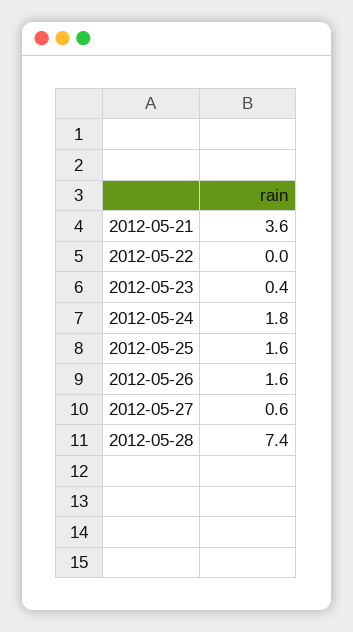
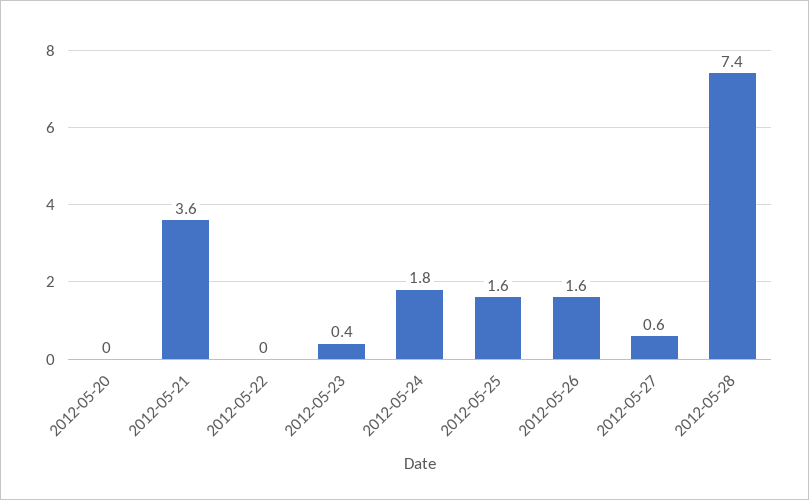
2012-05-20: none -> 0

